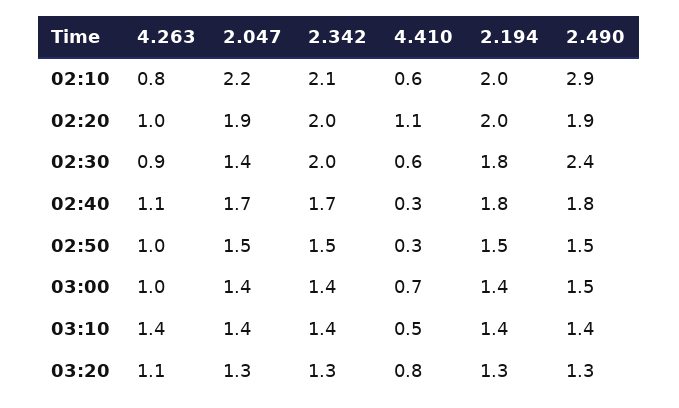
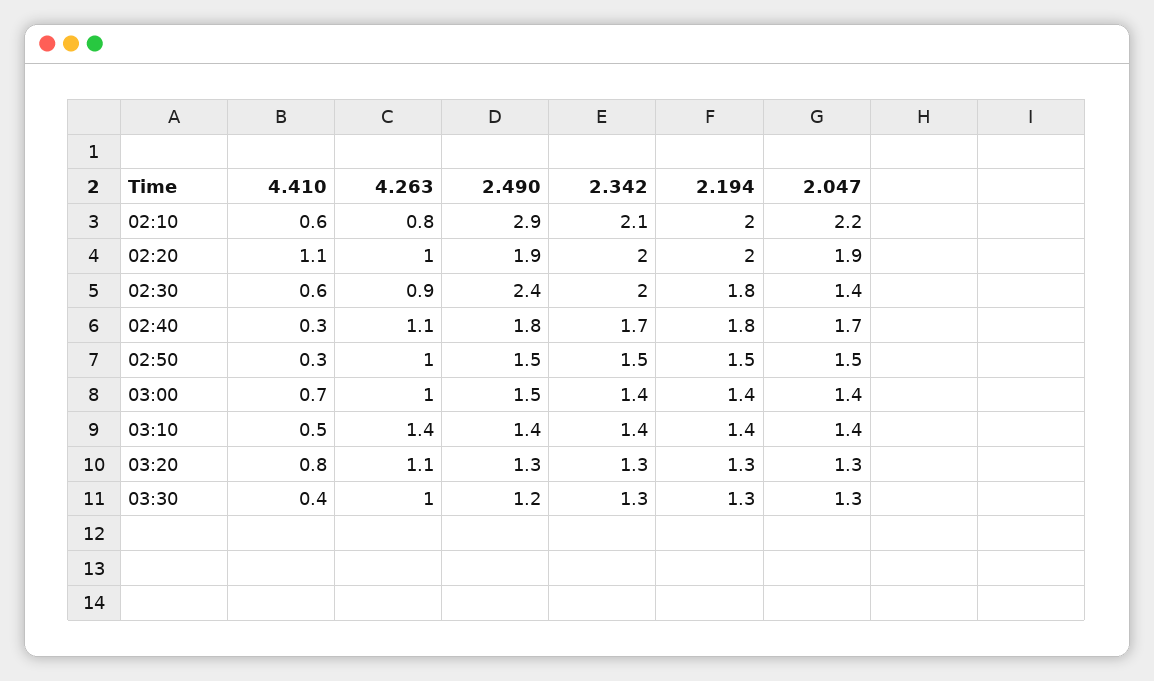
4.410, 03:30: none -> 0.4
4.263, 03:30: none -> 1
2.490, 03:30: none -> 1.2
2.342, 03:30: none -> 1.3
2.194, 03:30: none -> 1.3
2.047, 03:30: none -> 1.3

